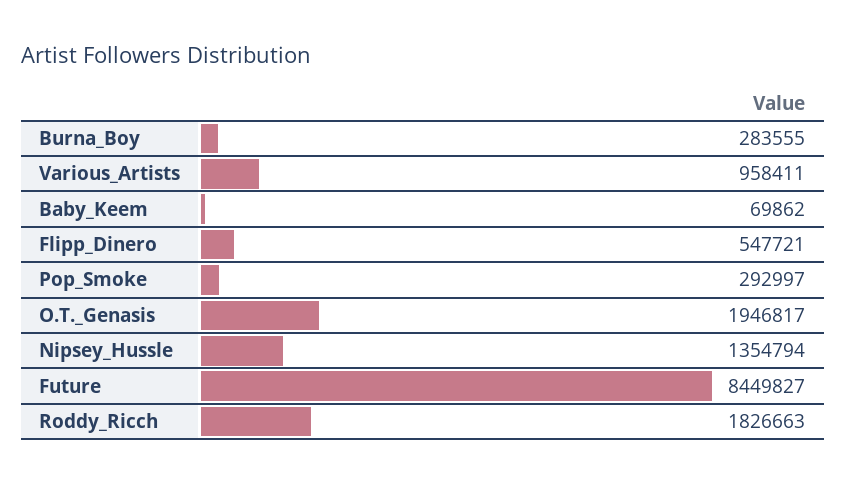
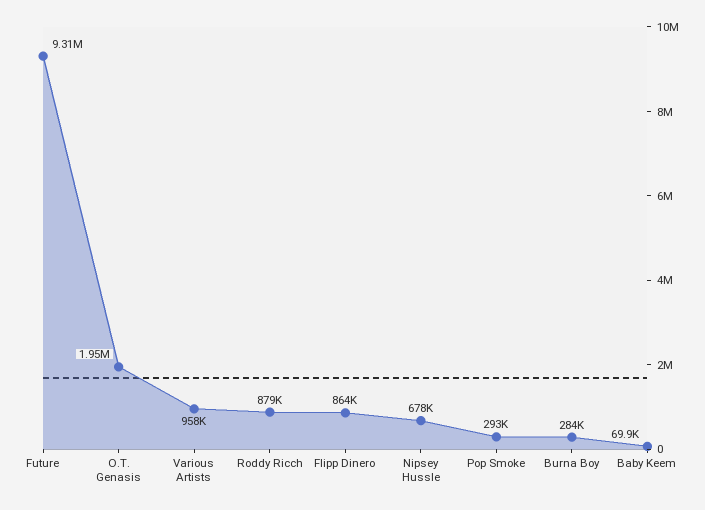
Flipp_Dinero: 547721 -> 864000
Nipsey_Hussle: 1354794 -> 678000
Future: 8449827 -> 9310000
Roddy_Ricch: 1826663 -> 879000

